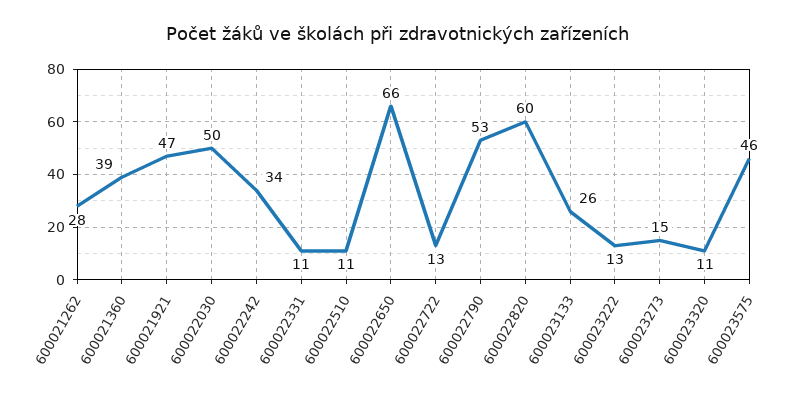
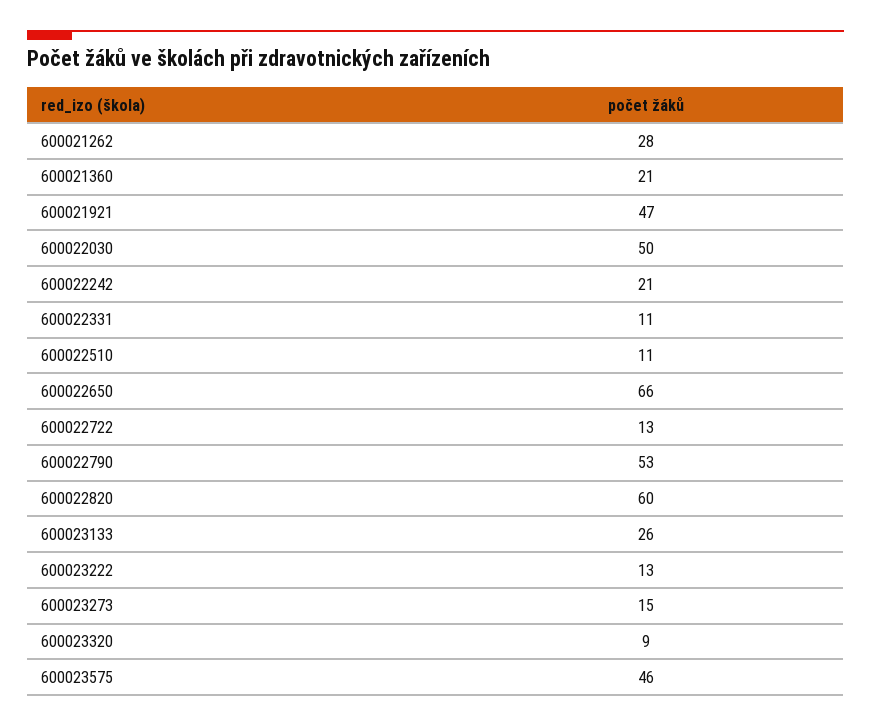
600021360: 39 -> 21
600022242: 34 -> 21
600023320: 11 -> 9

